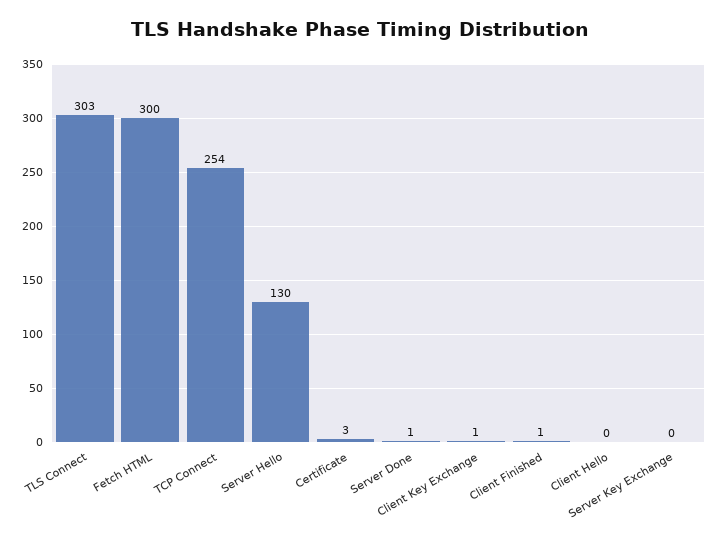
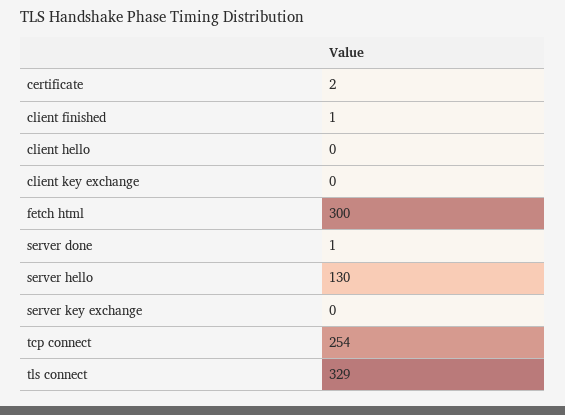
TLS Connect: 303 -> 329
Certificate: 3 -> 2
Client Key Exchange: 1 -> 0

